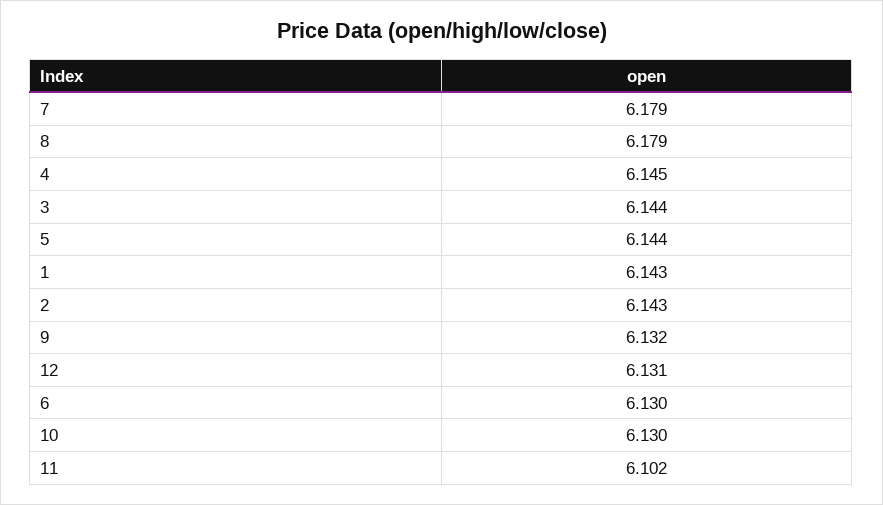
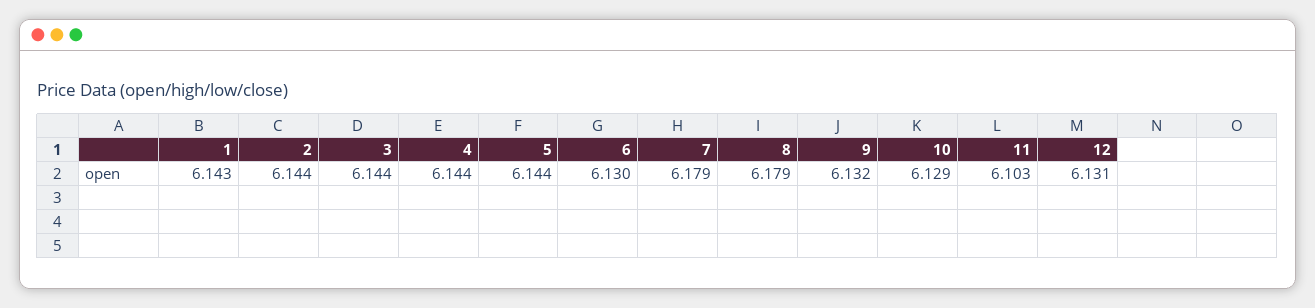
4: 6.145 -> 6.144
2: 6.143 -> 6.144
10: 6.13 -> 6.129
11: 6.102 -> 6.103

